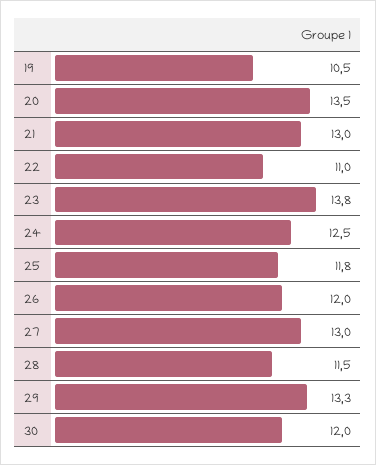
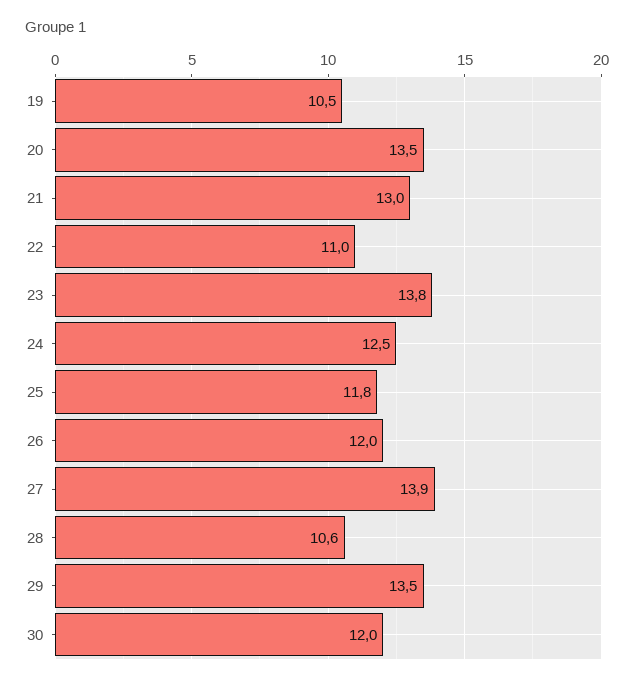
27: 13 -> 13.9
28: 11.5 -> 10.6
29: 13.3 -> 13.5

